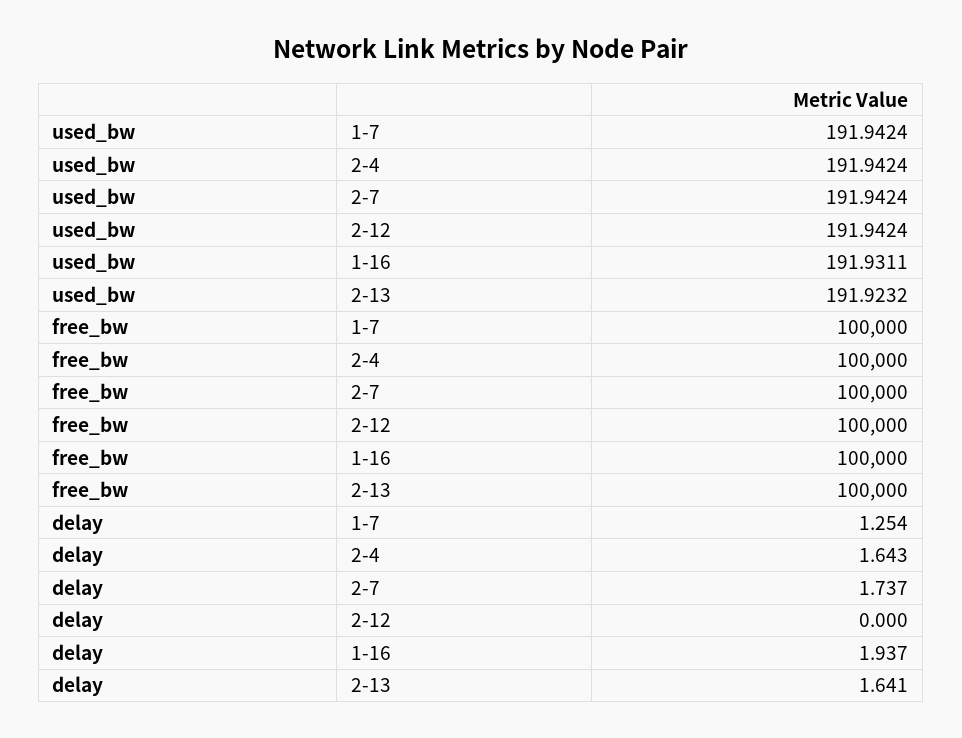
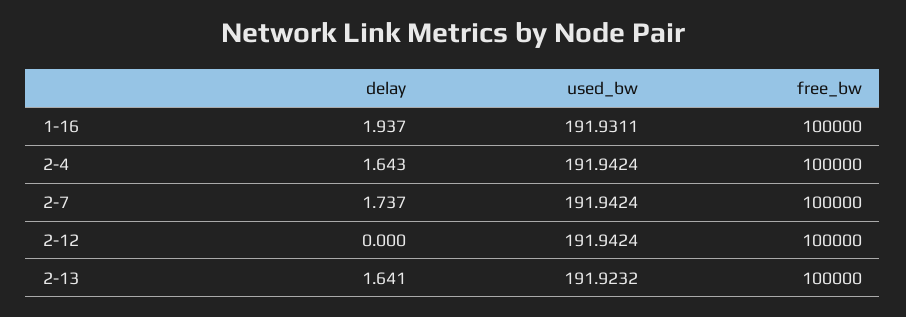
used_bw, 1-7: 191.9424 -> none
free_bw, 1-7: 100000 -> none
delay, 1-7: 1.254 -> none

